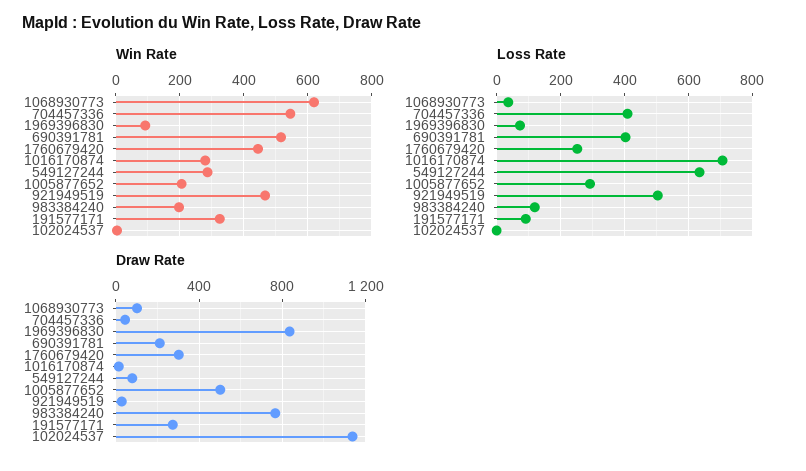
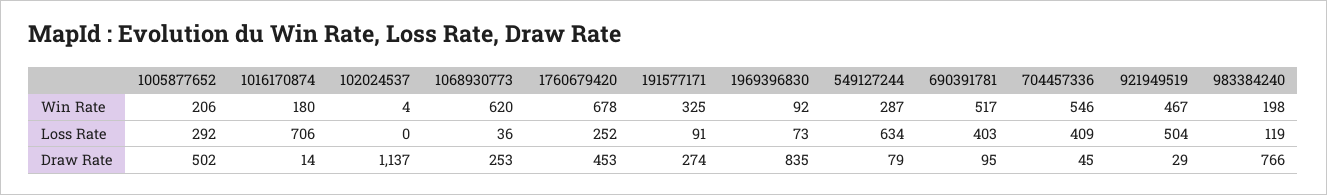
Win Rate, 1760679420: 440 -> 678
Win Rate, 1016170874: 280 -> 180
Draw Rate, 1068930773: 100 -> 253
Draw Rate, 690391781: 200 -> 95
Draw Rate, 1760679420: 300 -> 453

